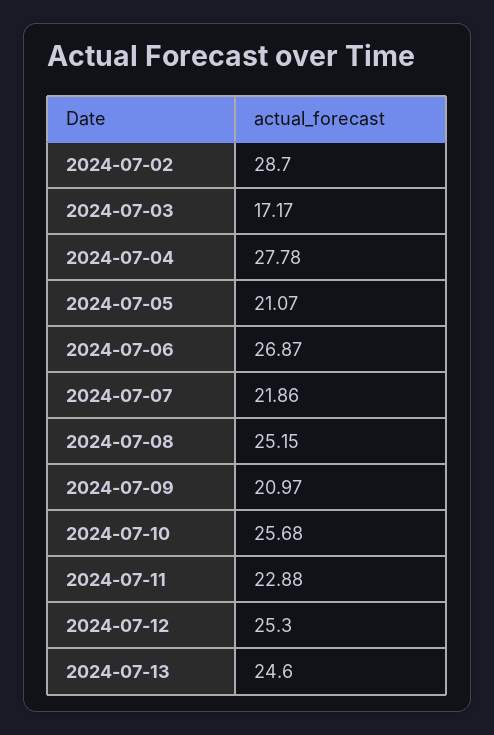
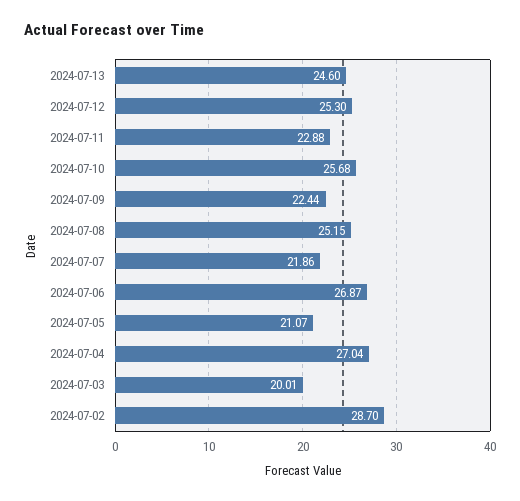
2024-07-03: 17.17 -> 20.01
2024-07-04: 27.78 -> 27.04
2024-07-09: 20.97 -> 22.44

